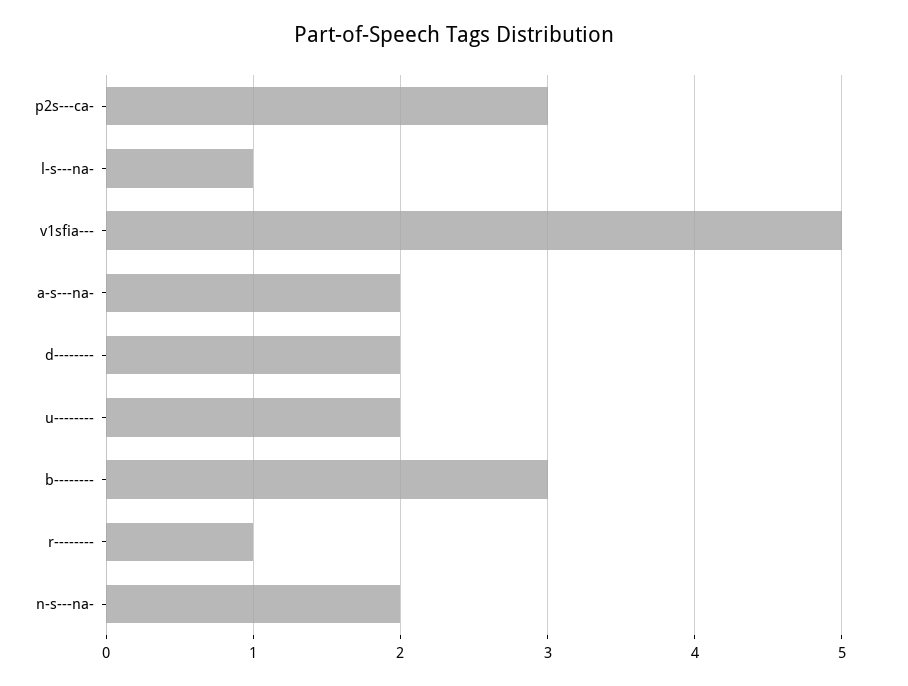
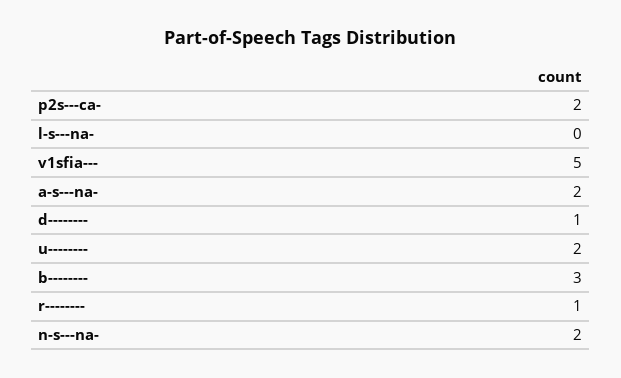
p2s---ca-: 3 -> 2
l-s---na-: 1 -> 0
d--------: 2 -> 1

